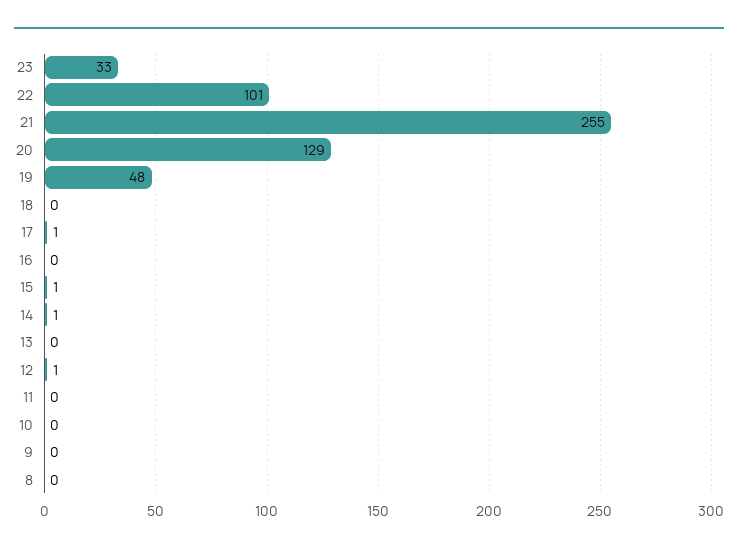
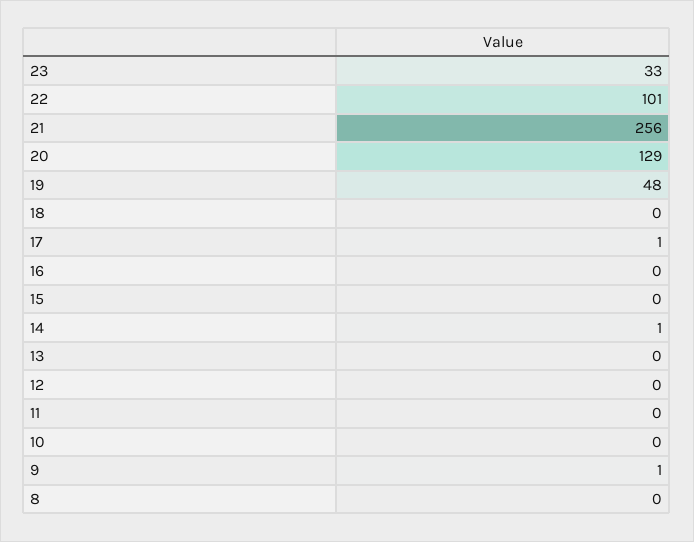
21: 255 -> 256
15: 1 -> 0
12: 1 -> 0
9: 0 -> 1

